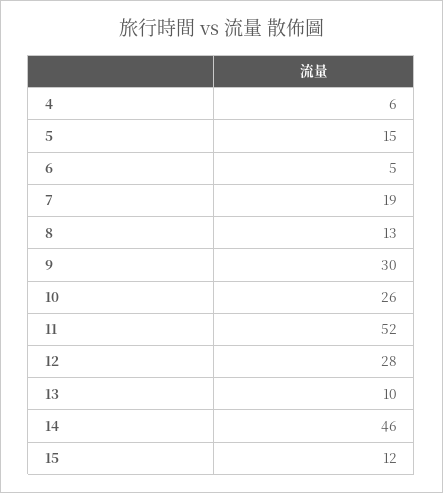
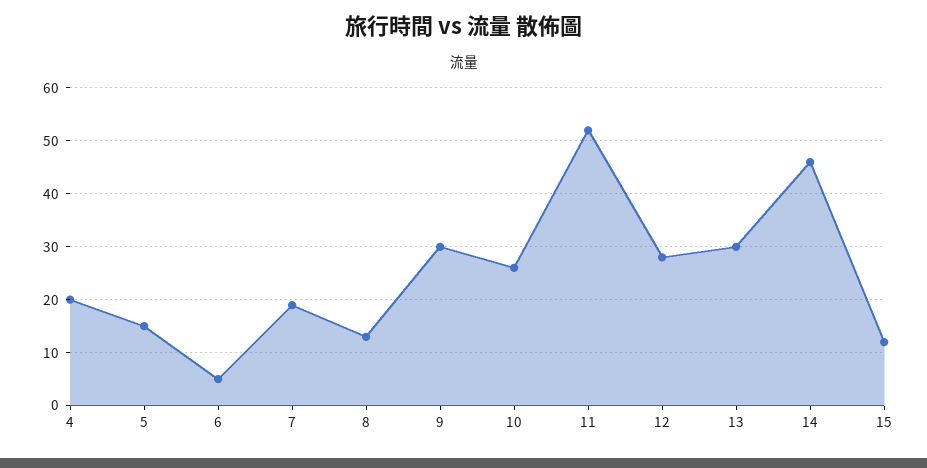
4: 6 -> 20
13: 10 -> 30

